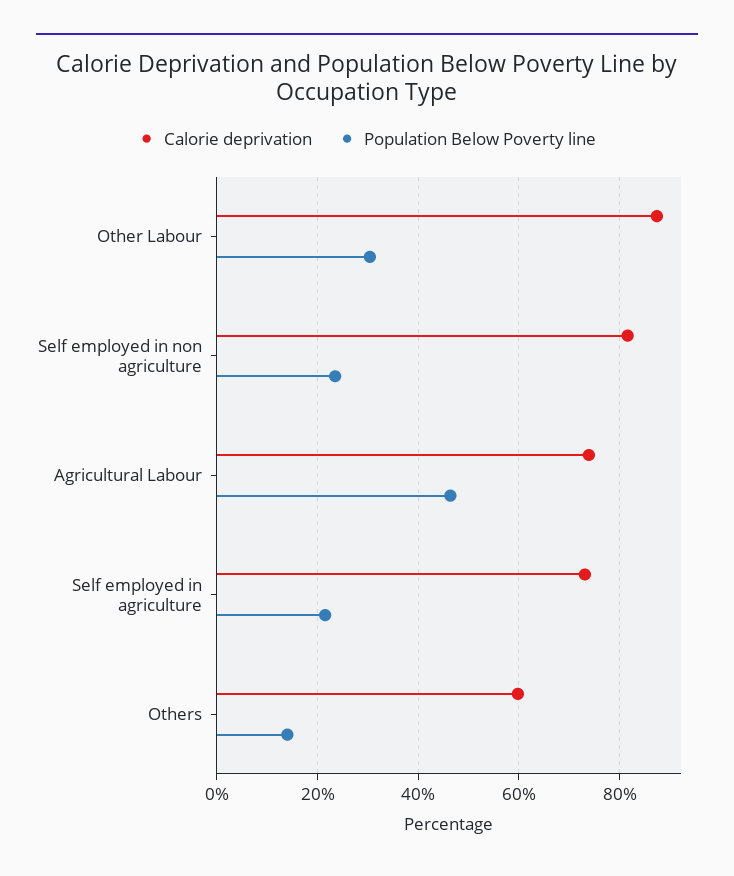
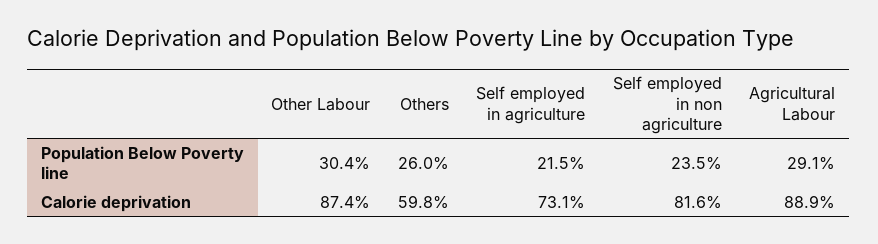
Calorie deprivation, Agricultural Labour: 74 -> 88.9
Population Below Poverty line, Agricultural Labour: 46 -> 29.1
Population Below Poverty line, Others: 14 -> 26

